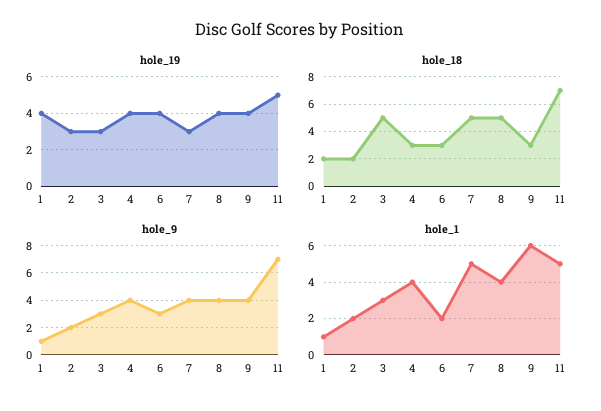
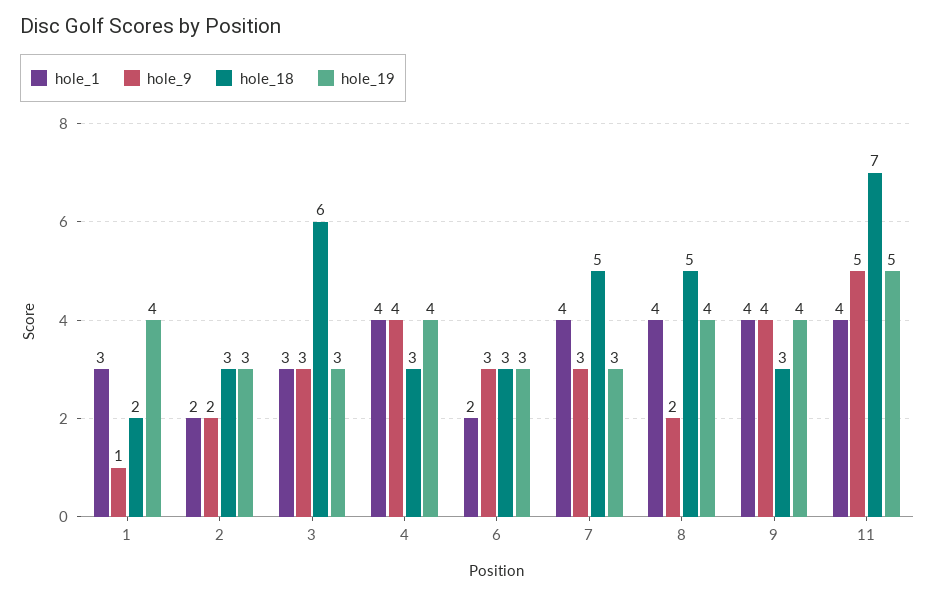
hole_19, 6: 4 -> 3
hole_18, 2: 2 -> 3
hole_18, 3: 5 -> 6
hole_9, 7: 4 -> 3
hole_9, 8: 4 -> 2
hole_9, 11: 7 -> 5
hole_1, 1: 1 -> 3
hole_1, 7: 5 -> 4
hole_1, 9: 6 -> 4
hole_1, 11: 5 -> 4

